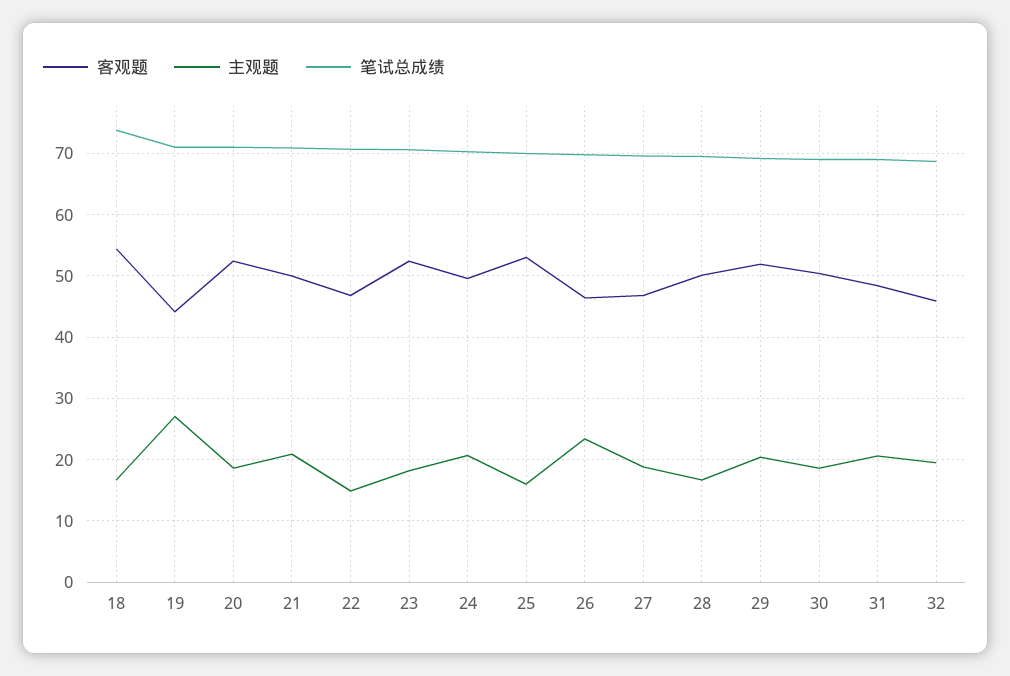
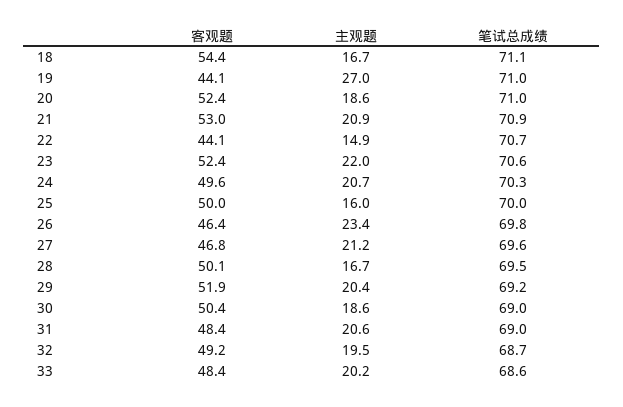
笔试总成绩, 18: 74 -> 71.1
客观题, 21: 50 -> 53
客观题, 22: 47 -> 44.1
主观题, 23: 18 -> 22
客观题, 25: 53 -> 50
主观题, 27: 19 -> 21.2
客观题, 32: 46 -> 49.2
客观题, 33: none -> 48.4
主观题, 33: none -> 20.2
笔试总成绩, 33: none -> 68.6

